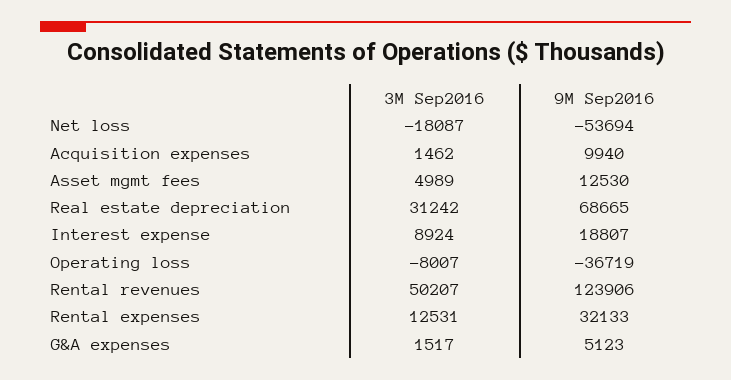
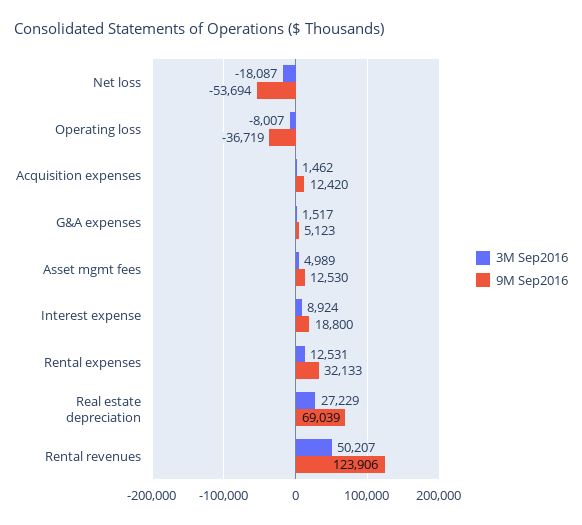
9M Sep2016, Acquisition expenses: 9940 -> 12420
3M Sep2016, Real estate depreciation: 31242 -> 27229
9M Sep2016, Real estate depreciation: 68665 -> 69039
9M Sep2016, Interest expense: 18807 -> 18800

